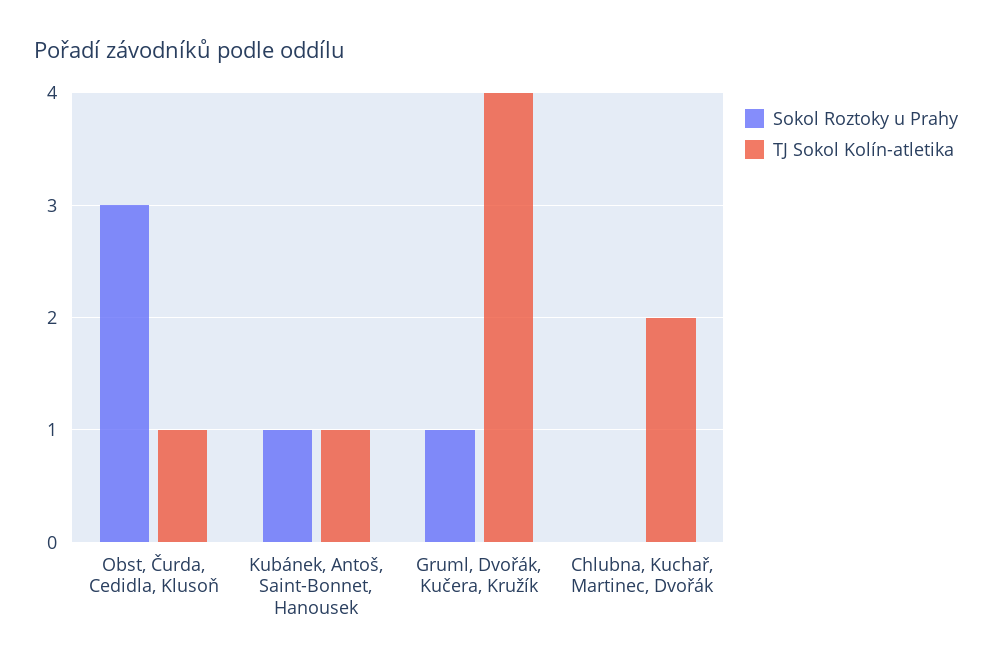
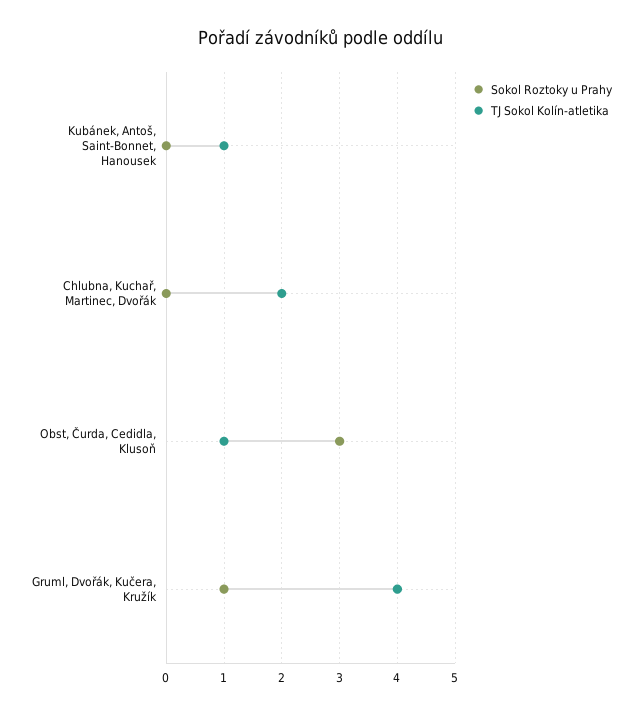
Sokol Roztoky u Prahy, Kubánek, Antoš, Saint-Bonnet, Hanousek: 1 -> 0

